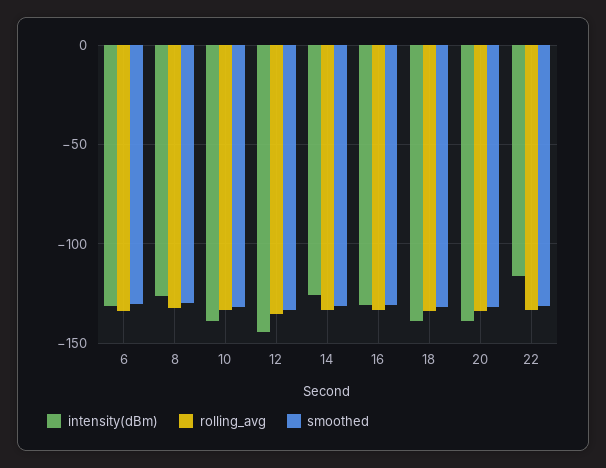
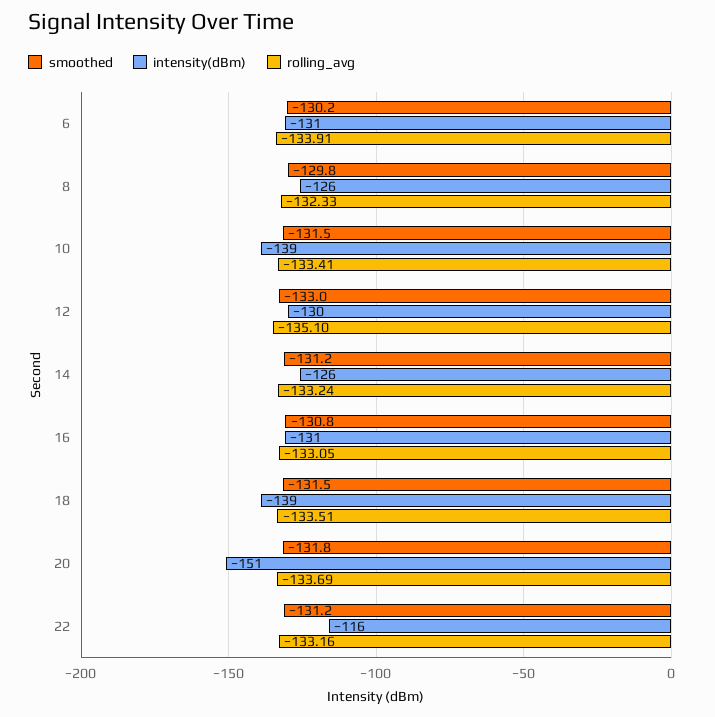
intensity(dBm), 12: -145 -> -130
intensity(dBm), 20: -140 -> -151

